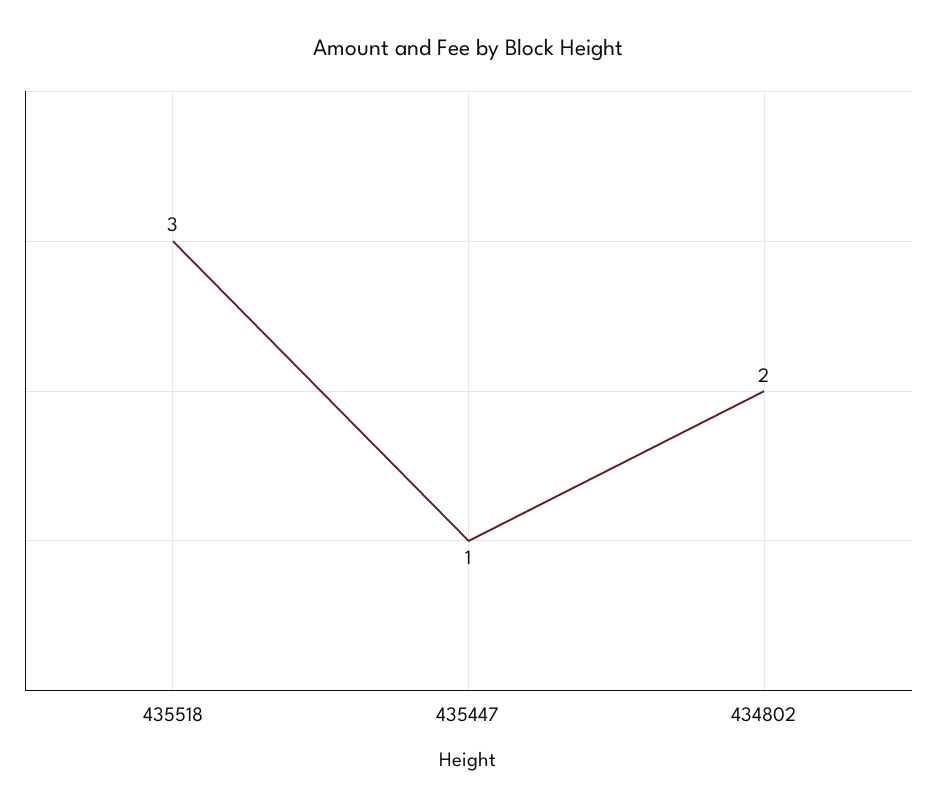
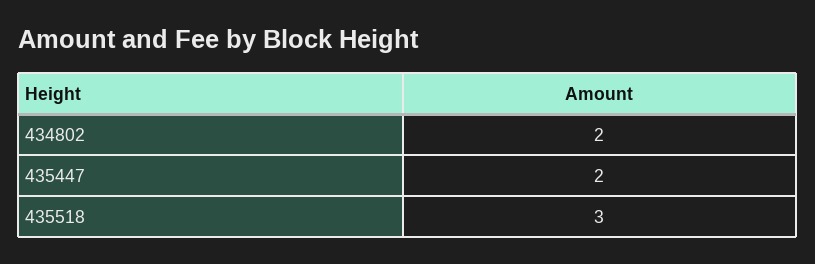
435447: 1 -> 2

